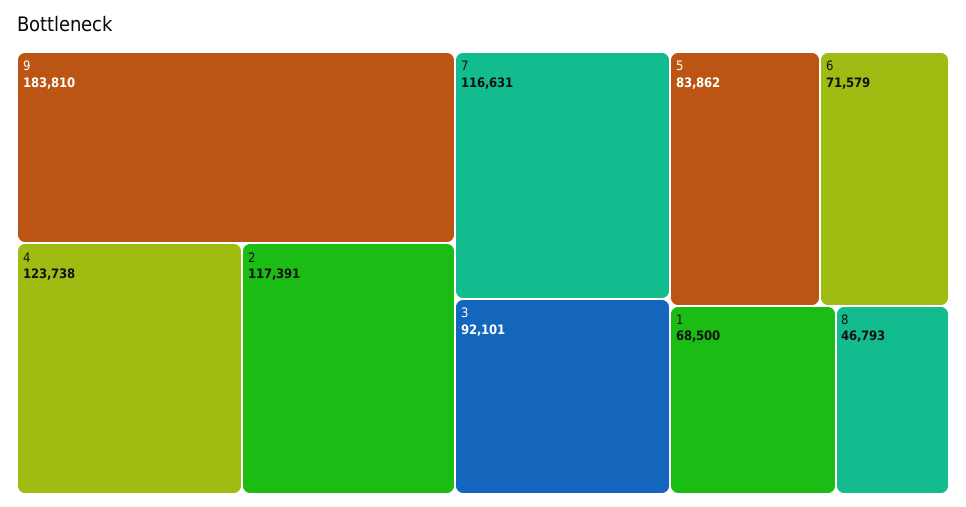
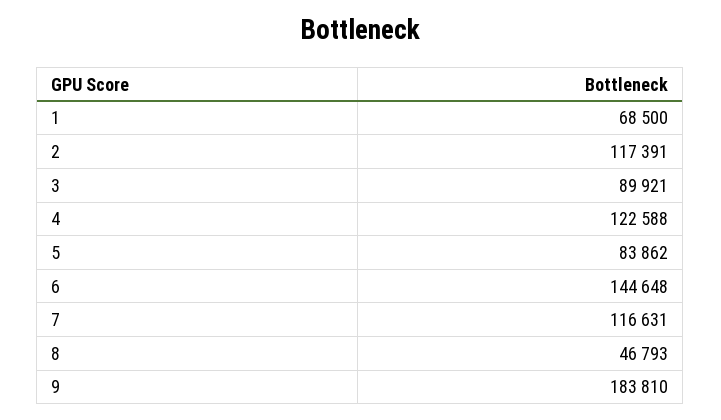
4: 123738 -> 122588
3: 92101 -> 89921
6: 71579 -> 144648

